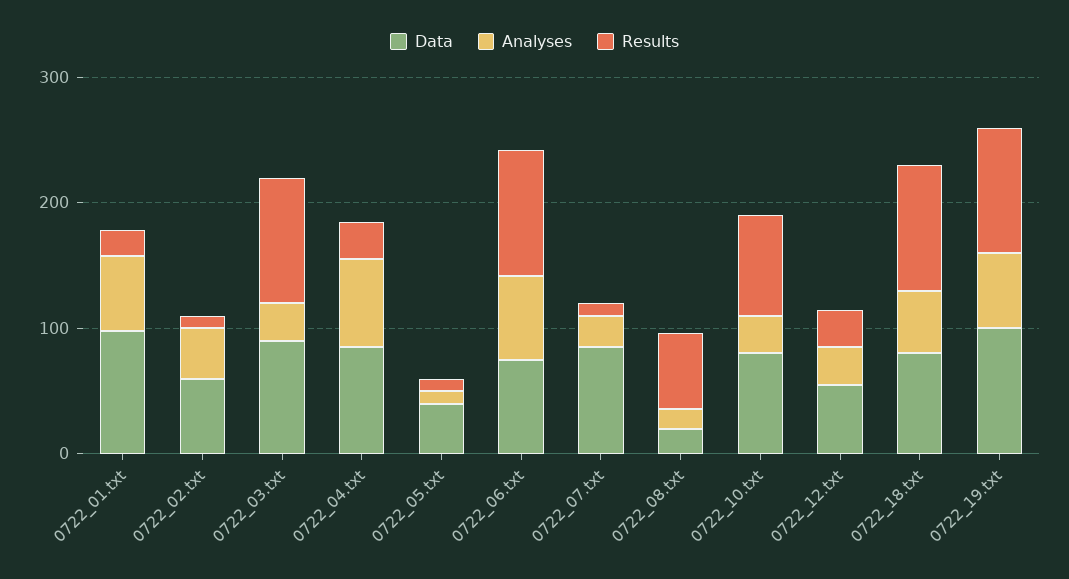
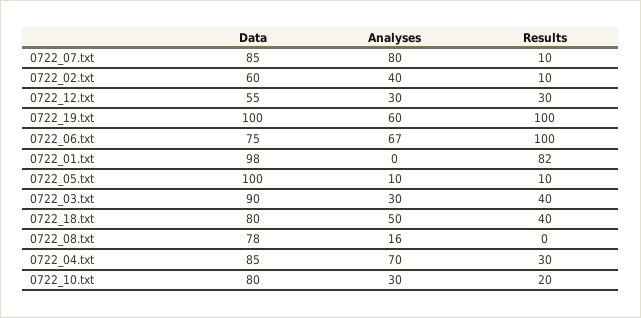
Analyses, 0722_01.txt: 60 -> 0
Results, 0722_01.txt: 20 -> 82
Results, 0722_03.txt: 100 -> 40
Data, 0722_05.txt: 40 -> 100
Analyses, 0722_07.txt: 20 -> 80
Data, 0722_08.txt: 20 -> 78
Results, 0722_08.txt: 60 -> 0
Results, 0722_10.txt: 80 -> 20
Results, 0722_18.txt: 100 -> 40

